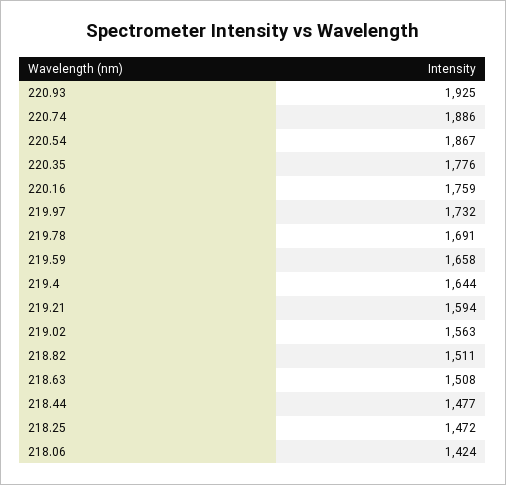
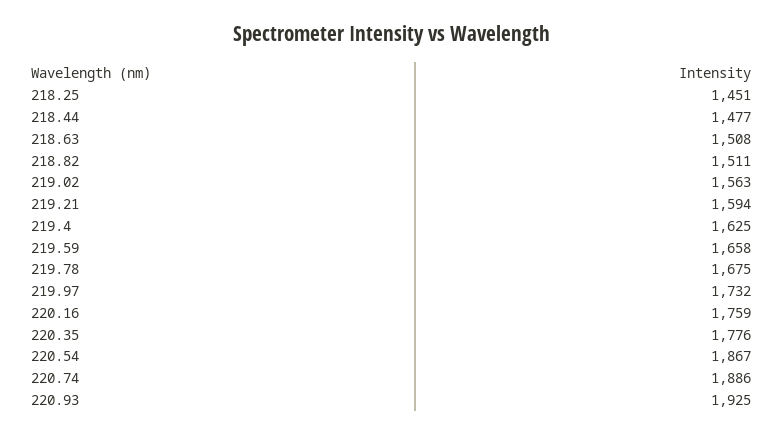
219.78: 1691 -> 1675
219.4: 1644 -> 1625
218.25: 1472 -> 1451
218.06: 1424 -> none

